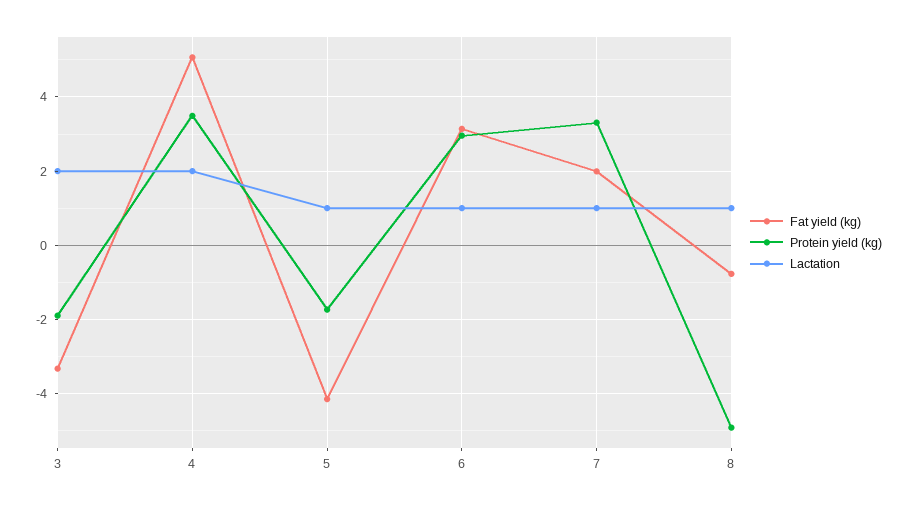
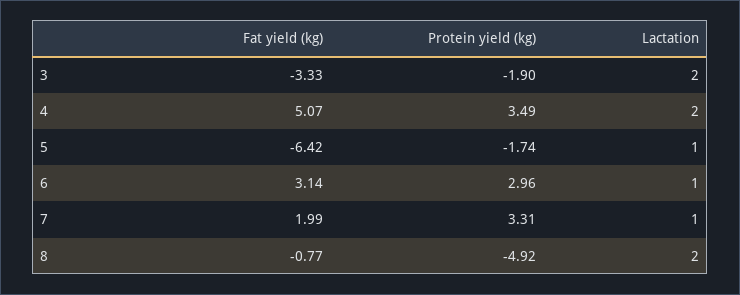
Fat yield (kg), 5: -4.2 -> -6.42
Lactation, 8: 1 -> 2

